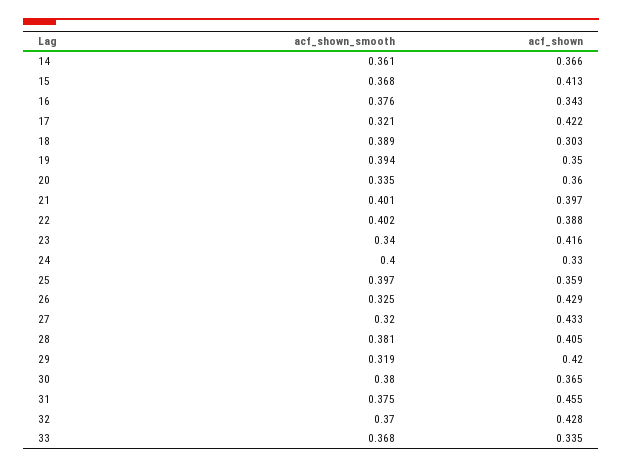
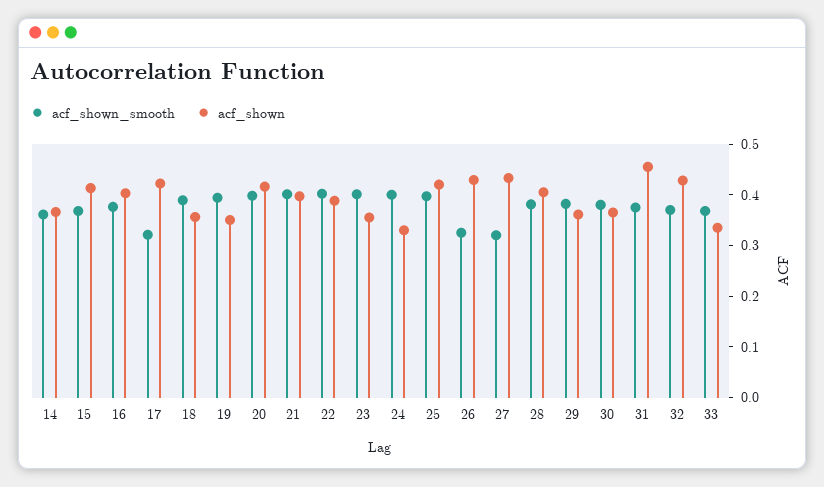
acf_shown, 16: 0.343 -> 0.4
acf_shown, 18: 0.303 -> 0.36
acf_shown_smooth, 20: 0.335 -> 0.4
acf_shown, 20: 0.36 -> 0.42
acf_shown_smooth, 23: 0.34 -> 0.4
acf_shown, 23: 0.416 -> 0.36
acf_shown, 25: 0.359 -> 0.42
acf_shown_smooth, 29: 0.319 -> 0.38
acf_shown, 29: 0.42 -> 0.36

